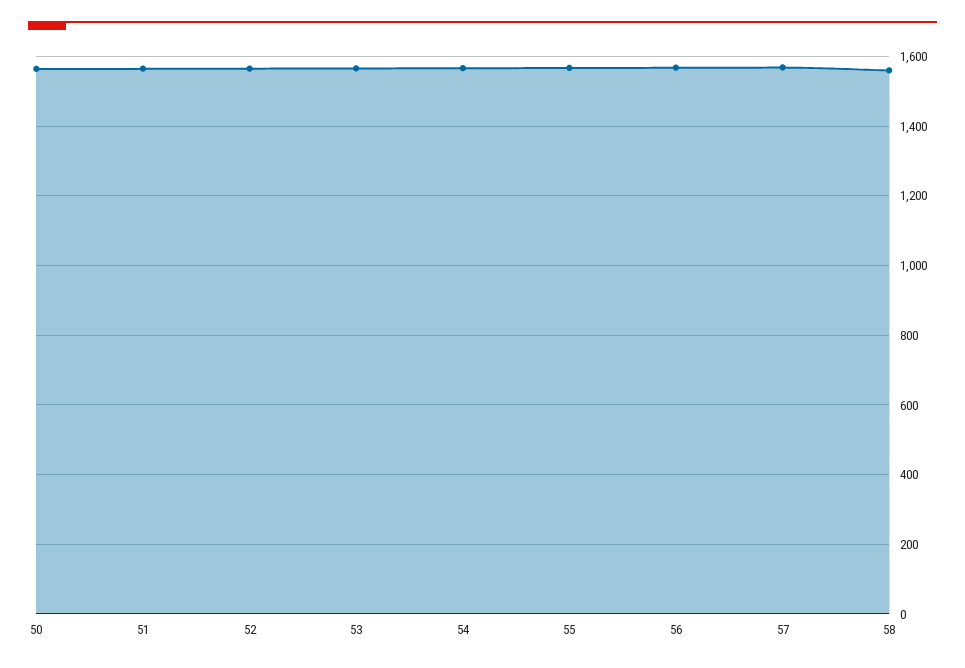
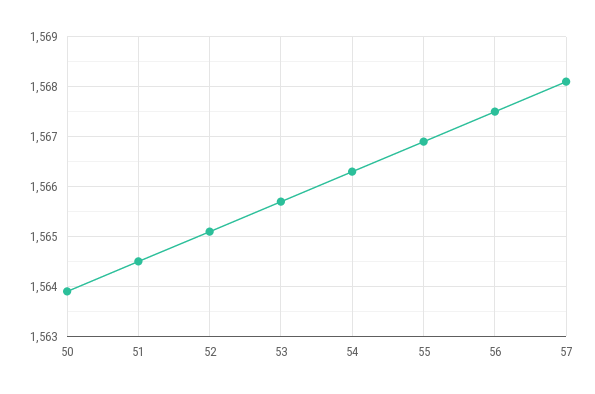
58: 1560 -> none

